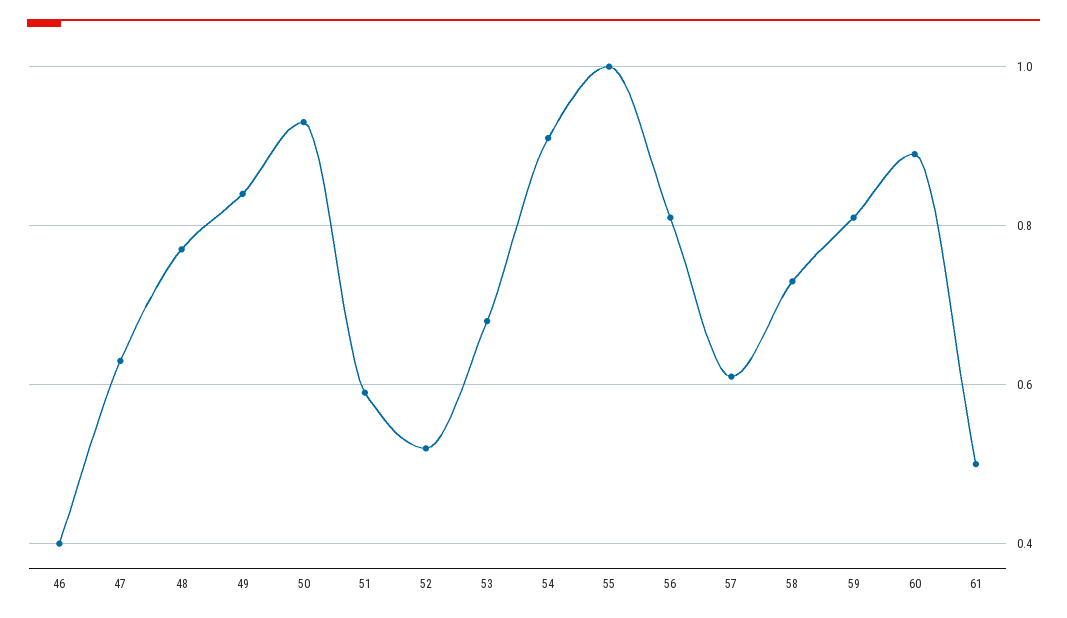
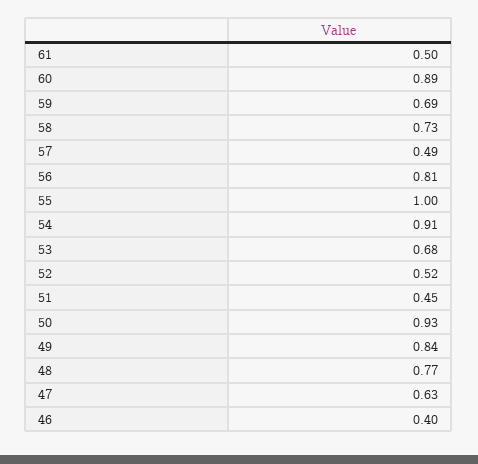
51: 0.6 -> 0.45
57: 0.6 -> 0.49
59: 0.8 -> 0.69

